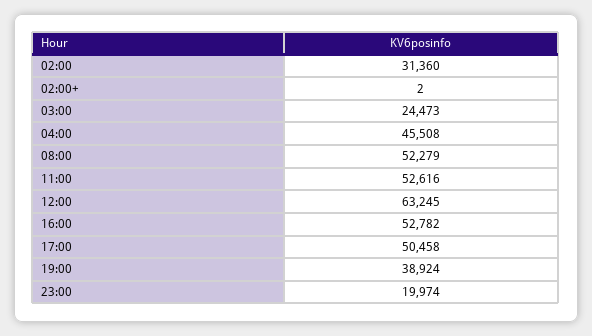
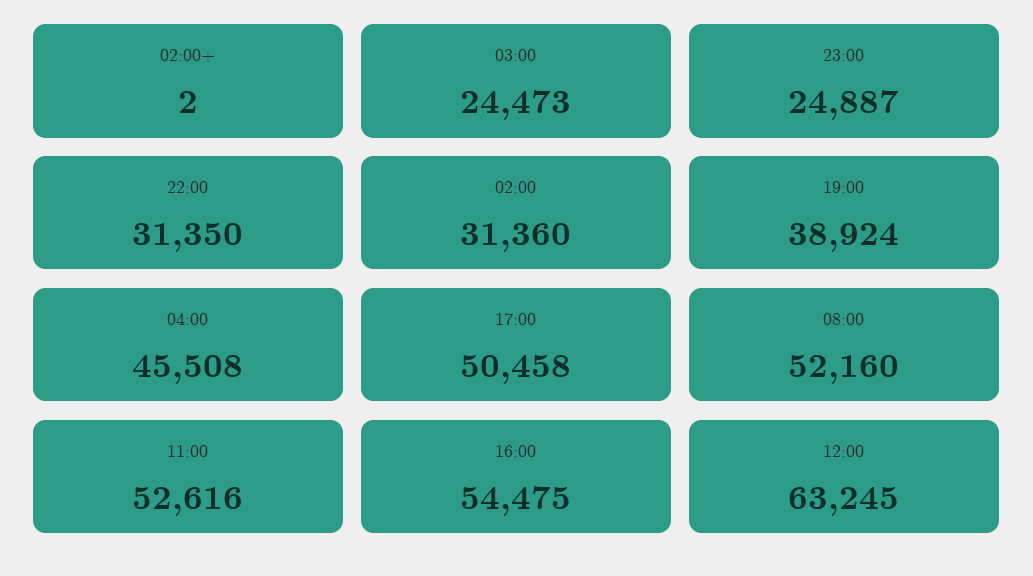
08:00: 52279 -> 52160
16:00: 52782 -> 54475
23:00: 19974 -> 24887
22:00: none -> 31350

